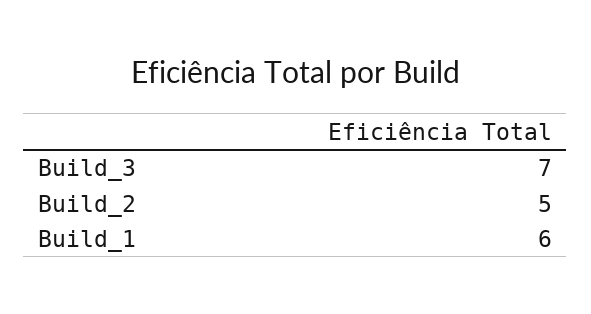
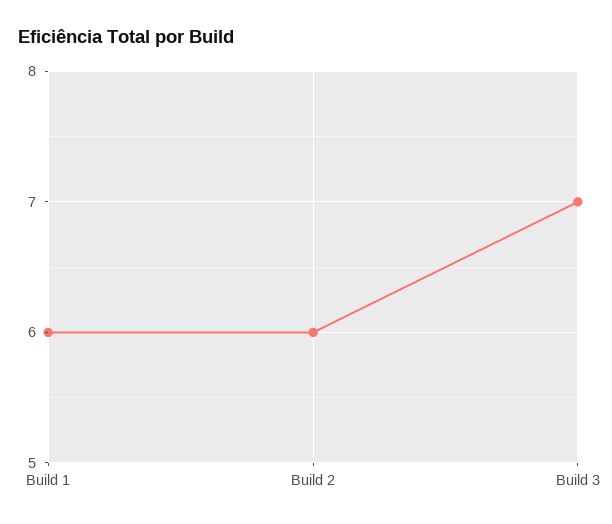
Build_2: 5 -> 6

